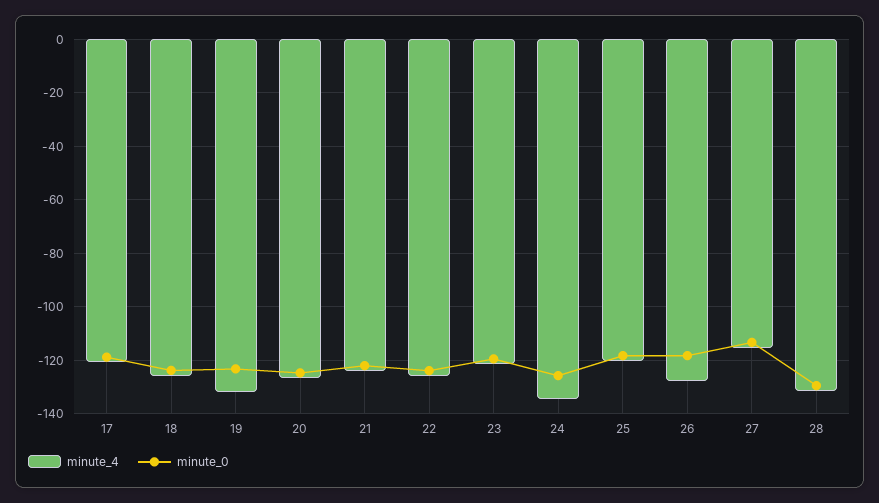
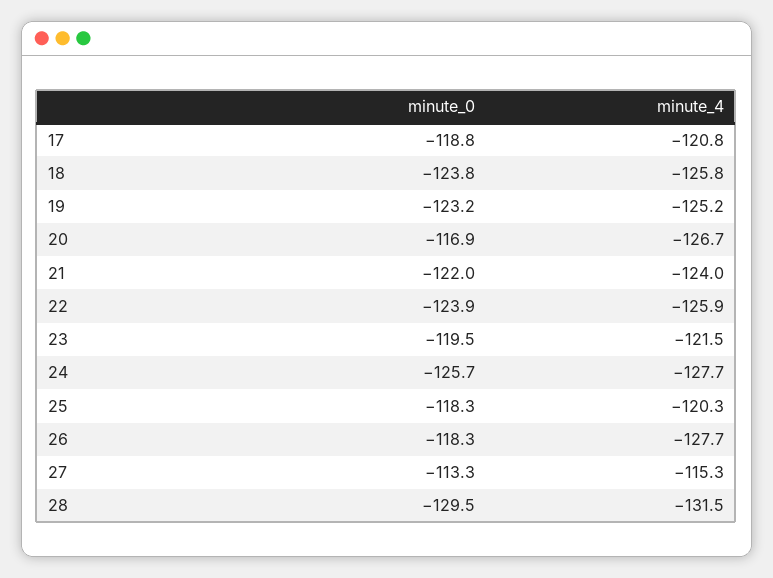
minute_4, 19: -132.5 -> -125.2
minute_0, 20: -125 -> -116.9
minute_4, 24: -135 -> -127.7

